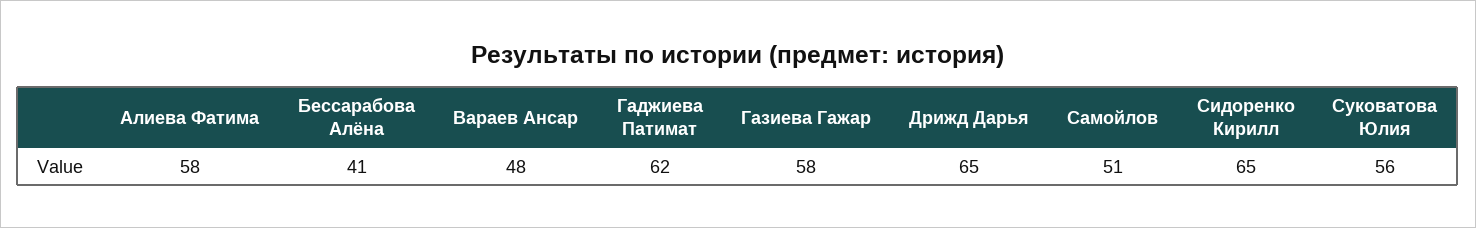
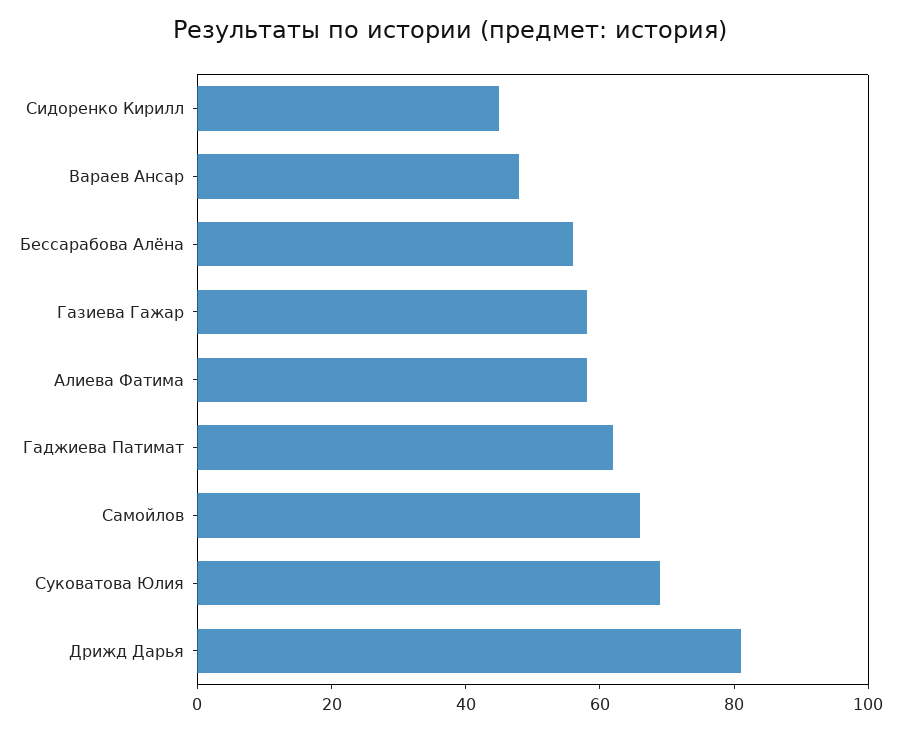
Бессарабова Алёна: 41 -> 55
Дрижд Дарья: 65 -> 80
Самойлов: 51 -> 65
Сидоренко Кирилл: 65 -> 45
Суковатова Юлия: 56 -> 70

